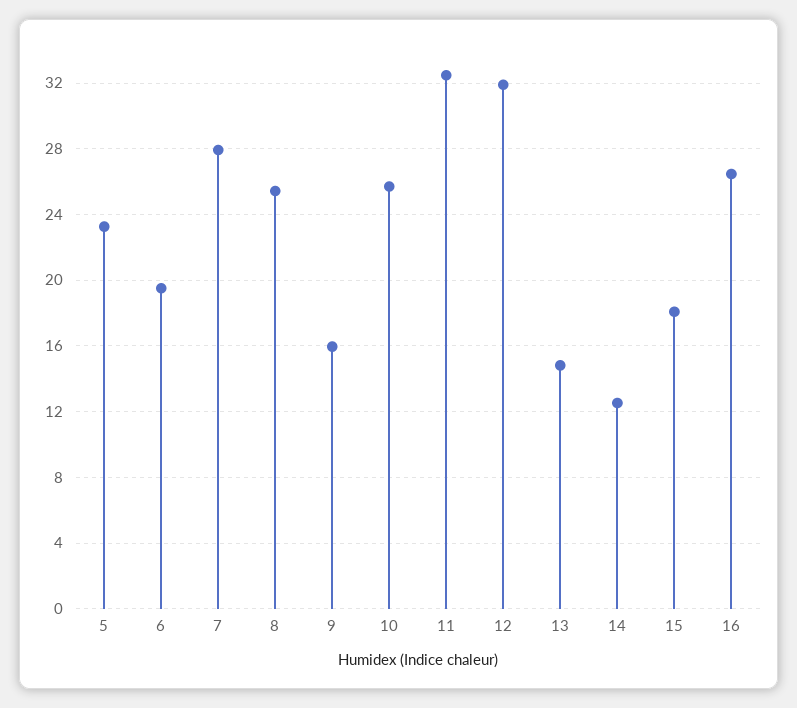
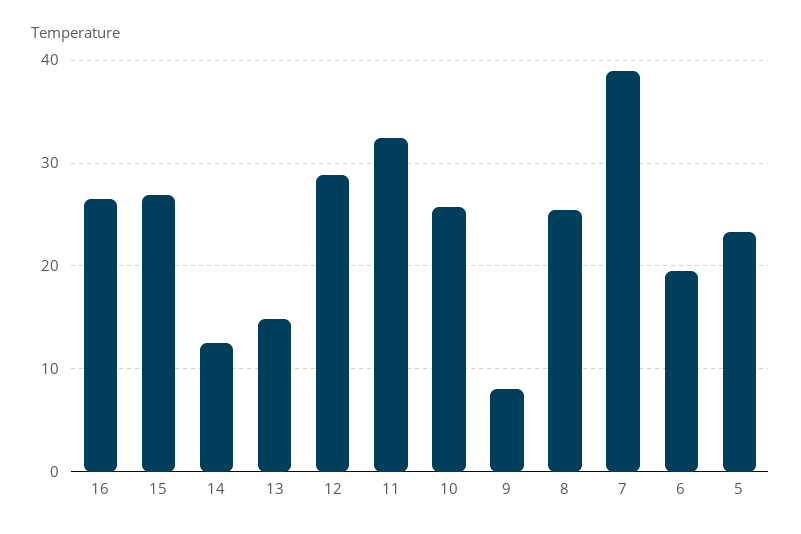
7: 28 -> 39
9: 16 -> 8
12: 32 -> 29
15: 18 -> 27

